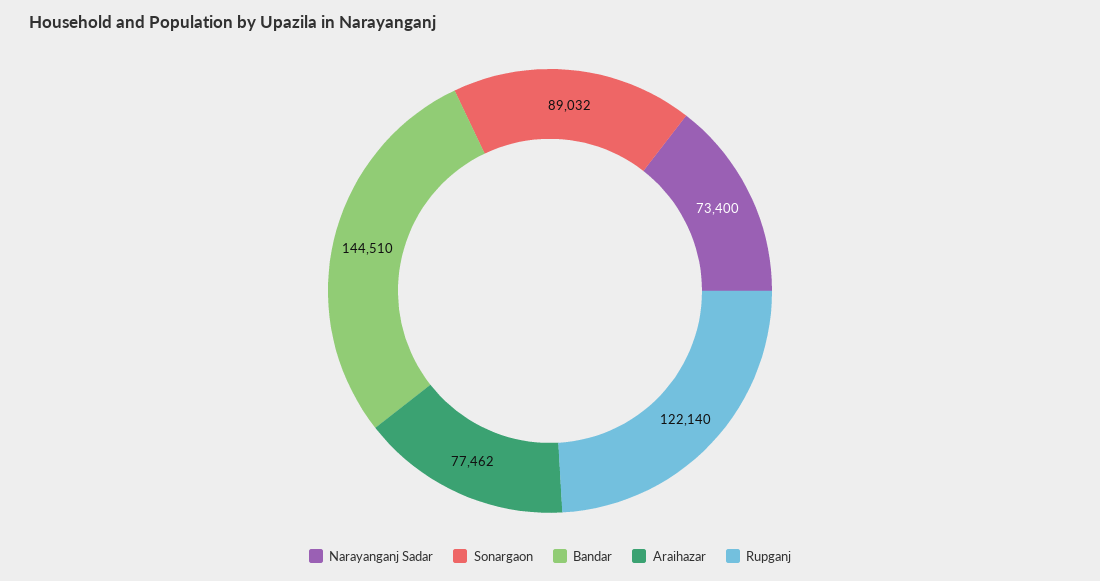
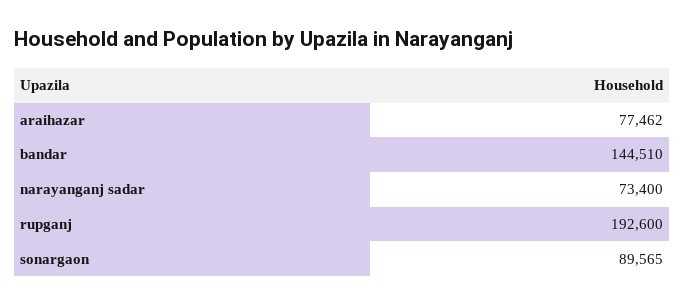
Sonargaon: 89032 -> 89565
Rupganj: 122140 -> 192600

